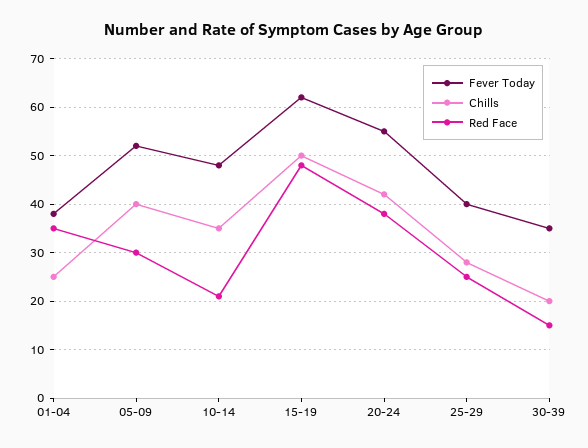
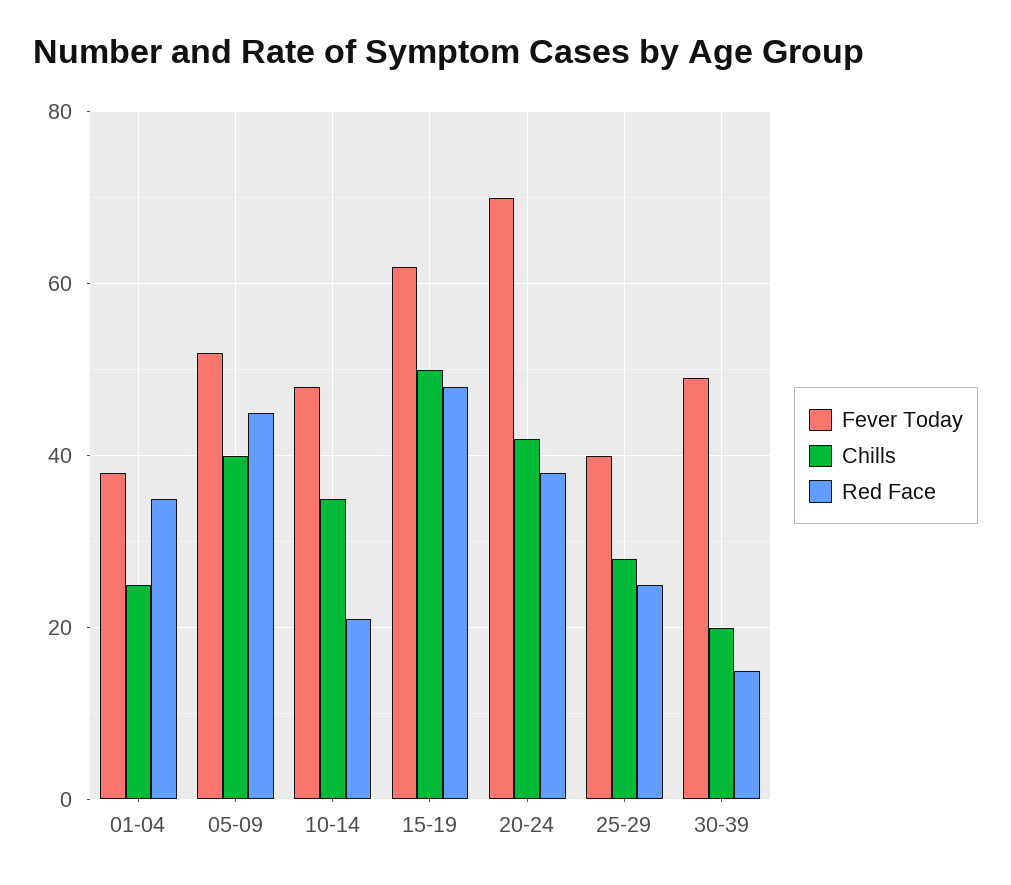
Red Face, 05-09: 30 -> 45
Fever Today, 20-24: 55 -> 70
Fever Today, 30-39: 35 -> 50

